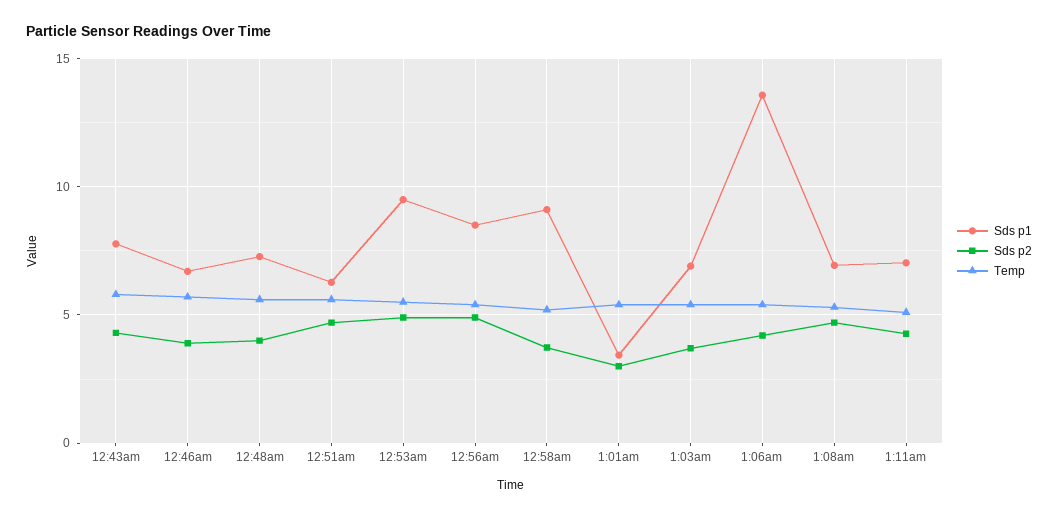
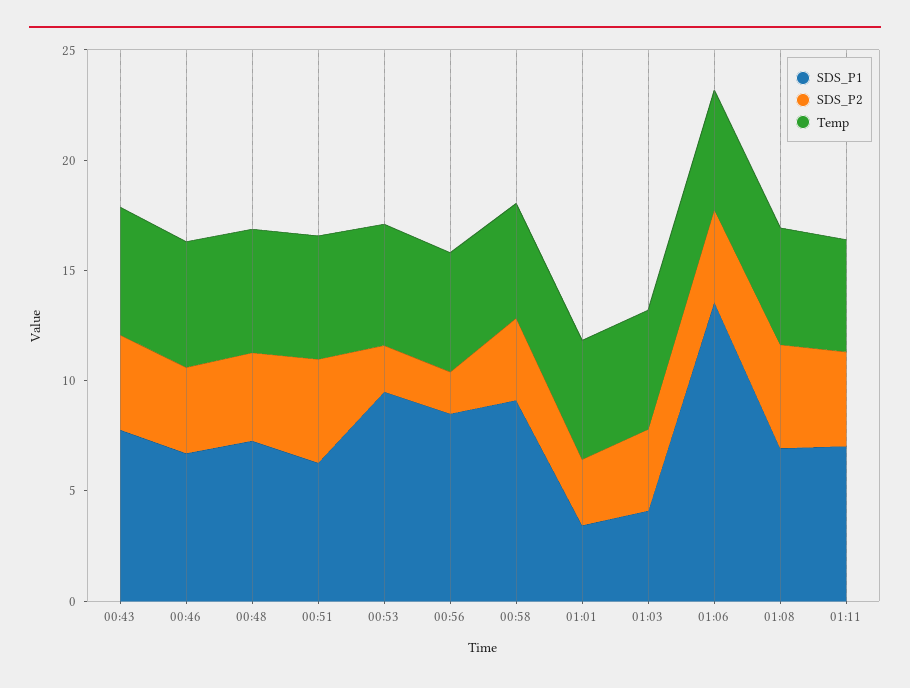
Sds p2, 12:53am: 5 -> 2
Sds p2, 12:56am: 5 -> 2
Sds p1, 1:03am: 7 -> 4

